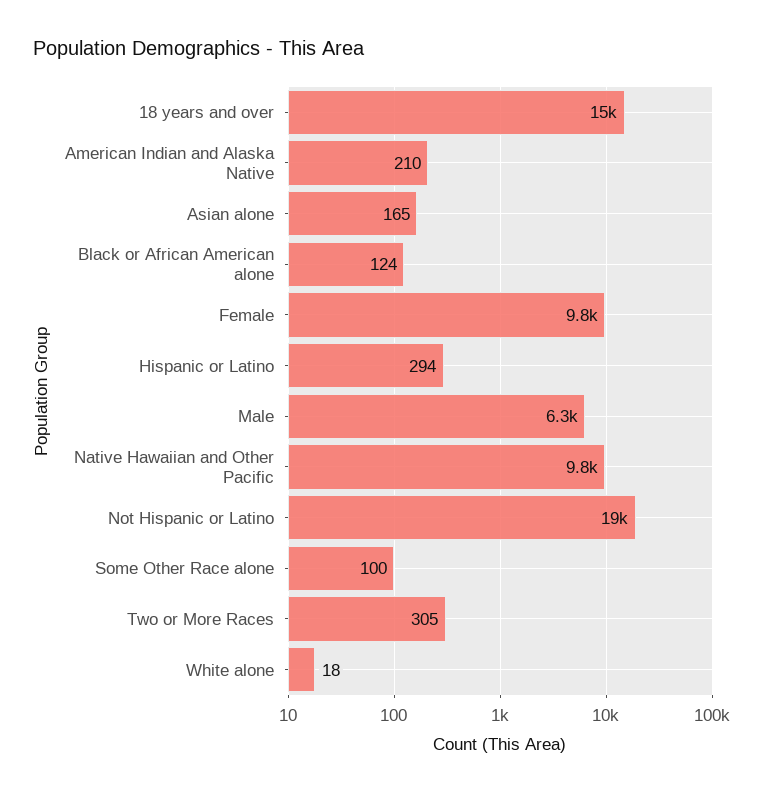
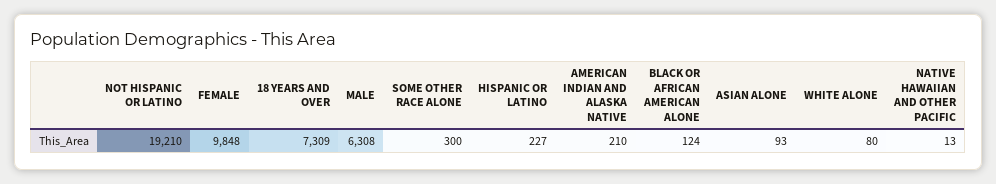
18 years and over: 15000 -> 7309
Asian alone: 165 -> 93
Hispanic or Latino: 294 -> 227
Native Hawaiian and Other Pacific: 9800 -> 13
Some Other Race alone: 100 -> 300
Two or More Races: 305 -> none
White alone: 18 -> 80

